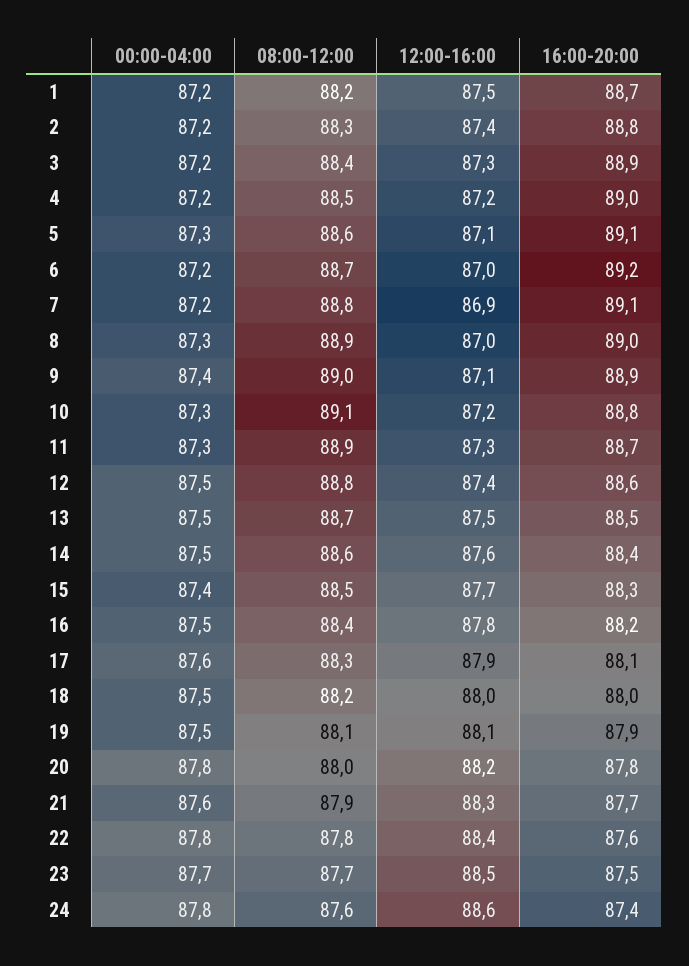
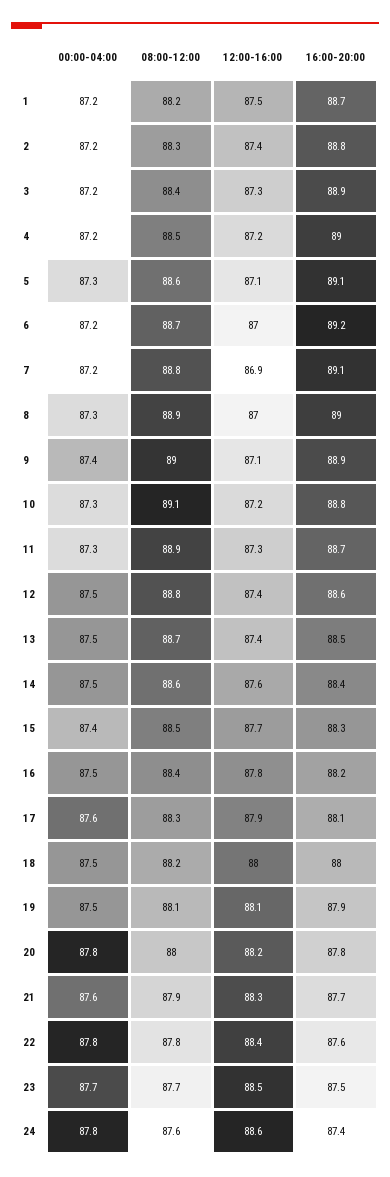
12:00-16:00, 13: 87.5 -> 87.4

